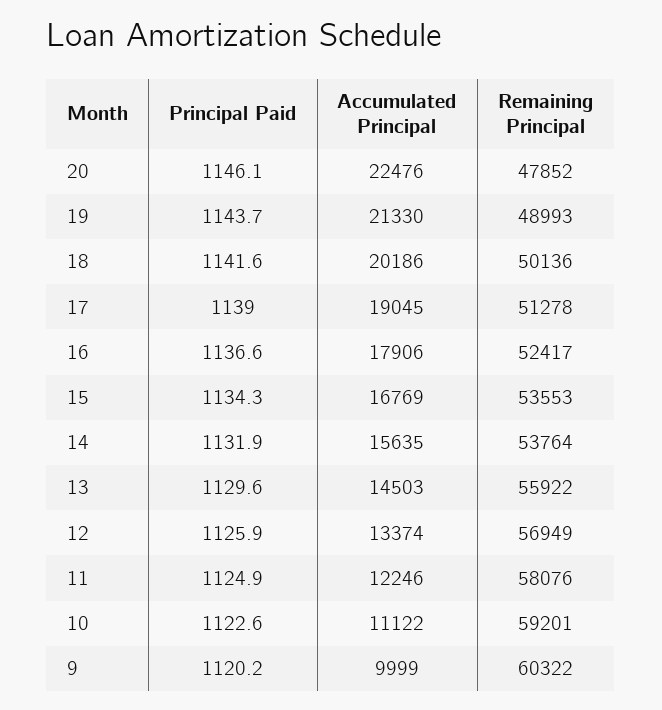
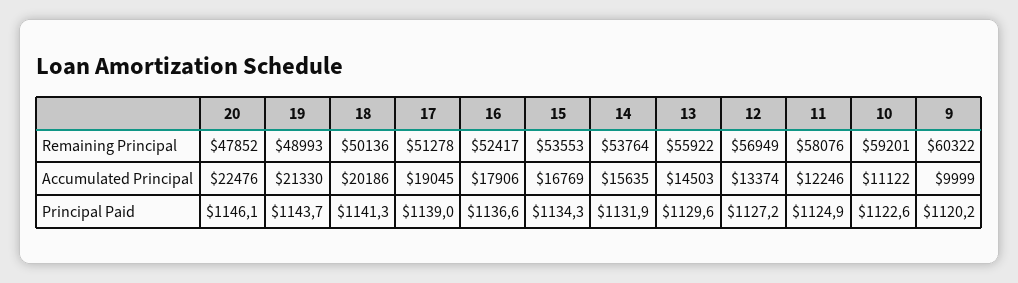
Principal Paid, 18: 1141.6 -> 1141.3
Principal Paid, 12: 1125.9 -> 1127.2

